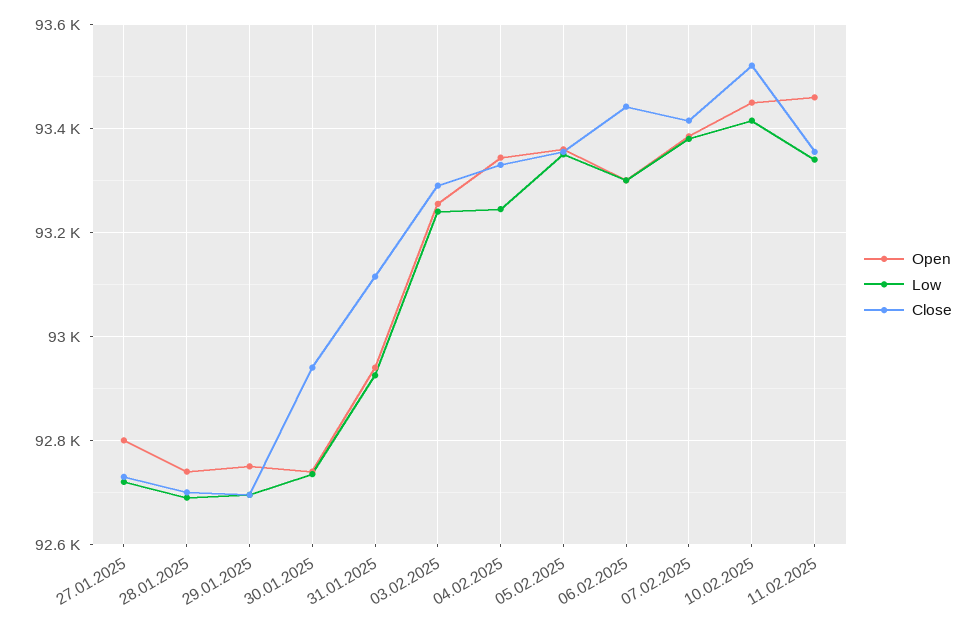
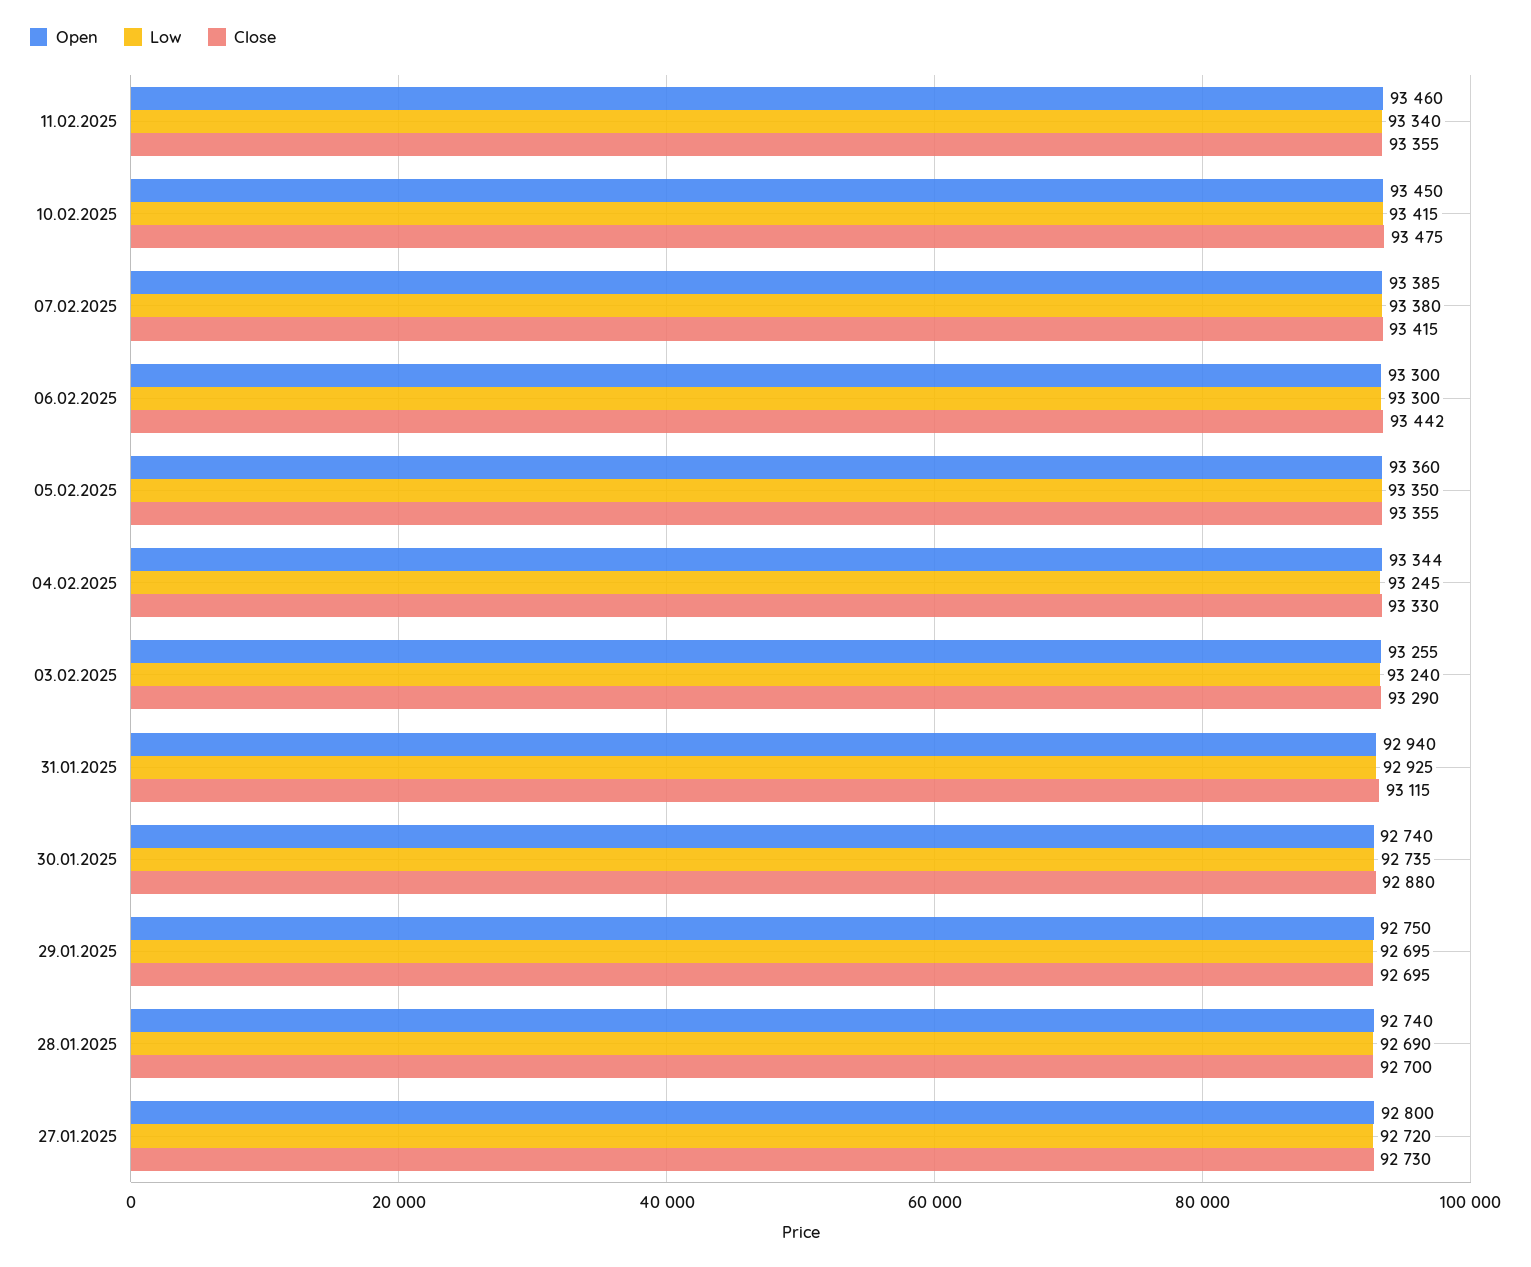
Close, 30.01.2025: 92940 -> 92880
Close, 10.02.2025: 93520 -> 93475

